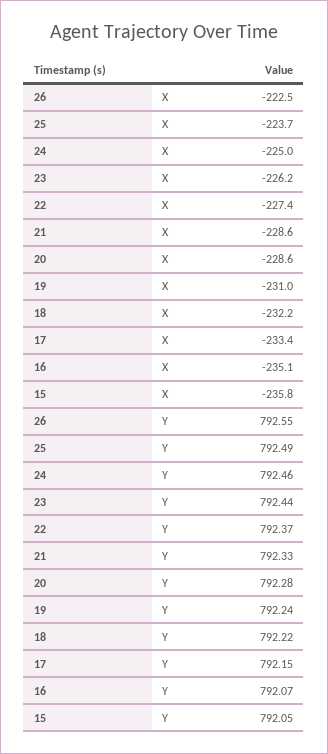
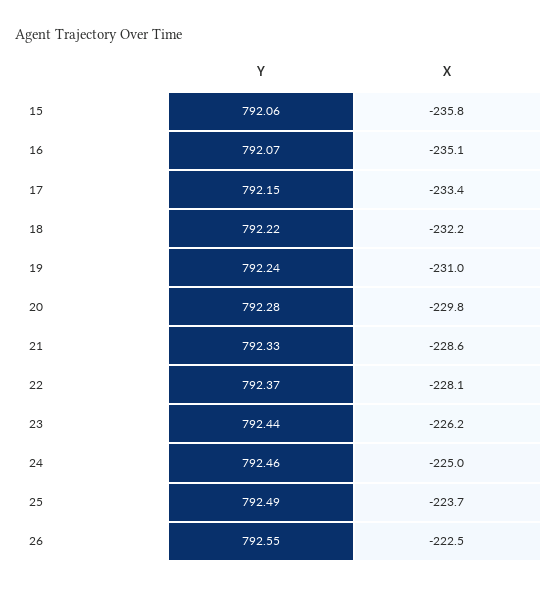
22, X: -227.4 -> -228.1
20, X: -228.6 -> -229.8
15, Y: 792.05 -> 792.06

